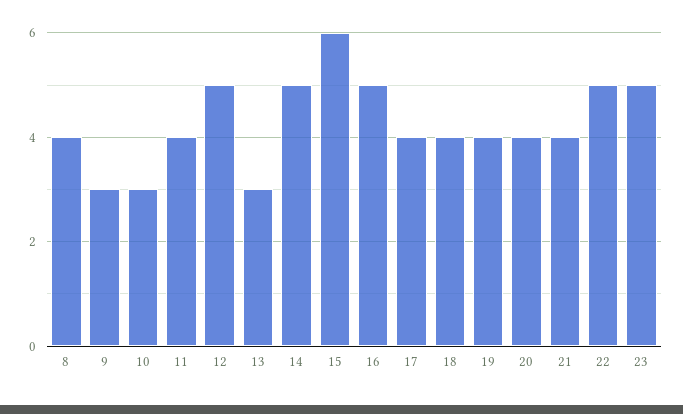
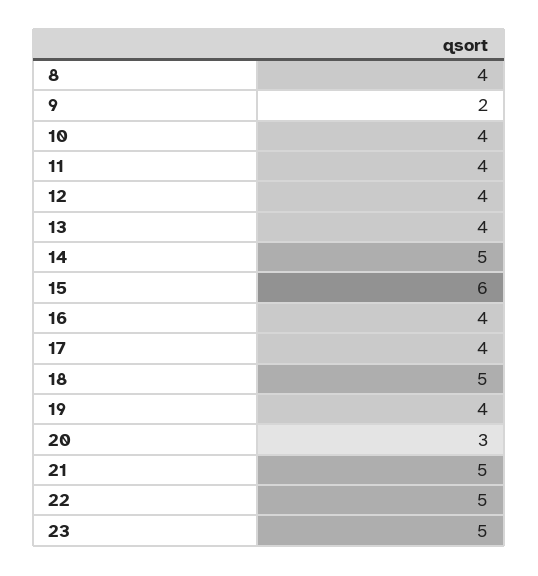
9: 3 -> 2
10: 3 -> 4
12: 5 -> 4
13: 3 -> 4
16: 5 -> 4
18: 4 -> 5
20: 4 -> 3
21: 4 -> 5

